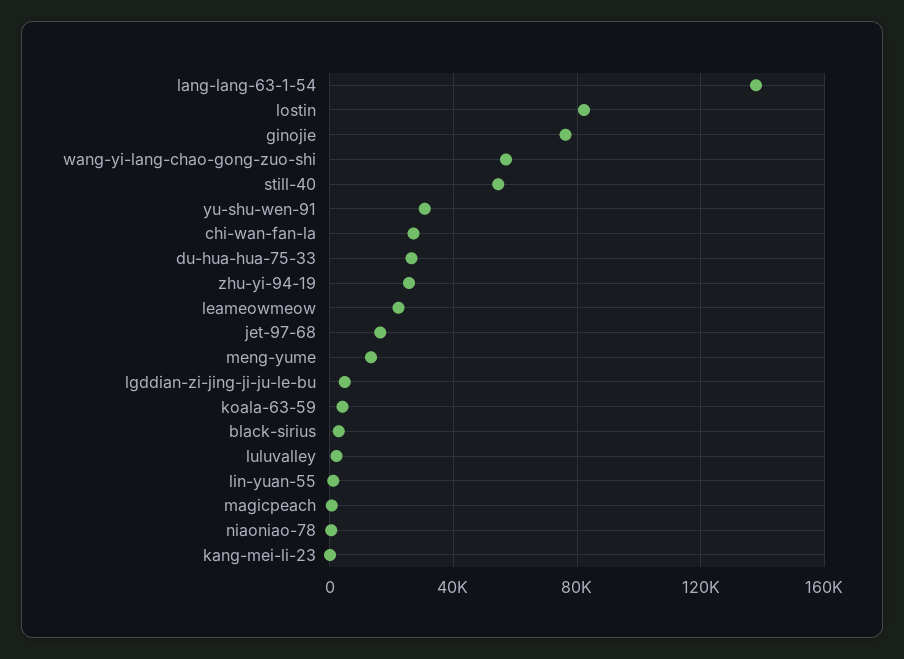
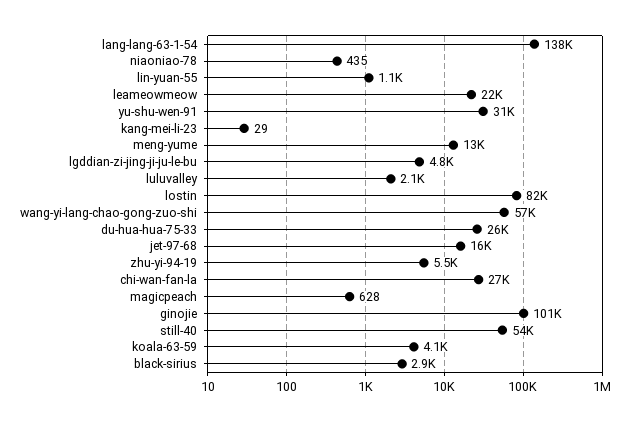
ginojie: 75000 -> 101000
zhu-yi-94-19: 25000 -> 5500

